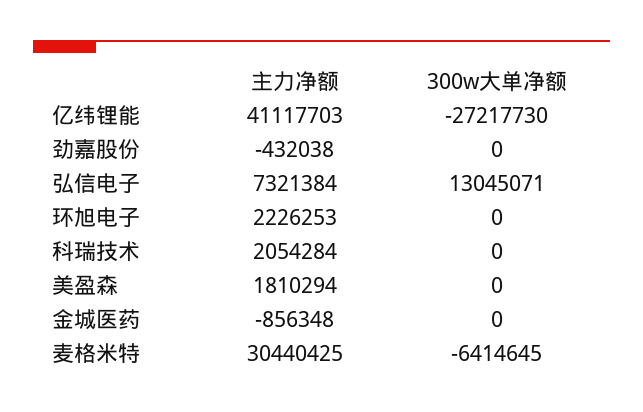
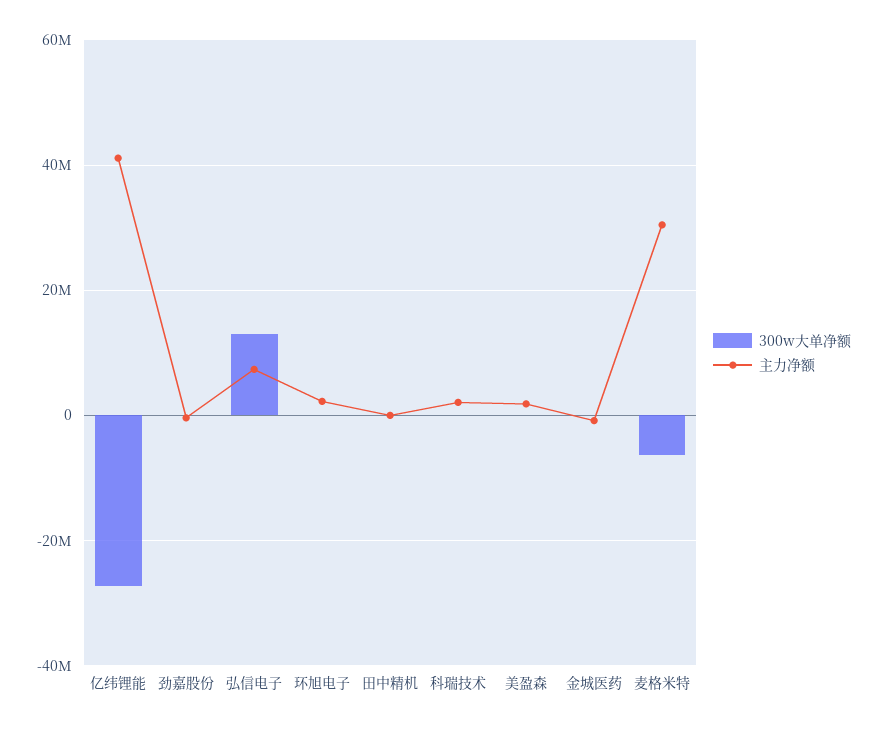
300w大单净额, 田中精机: none -> 0
主力净额, 田中精机: none -> 0

